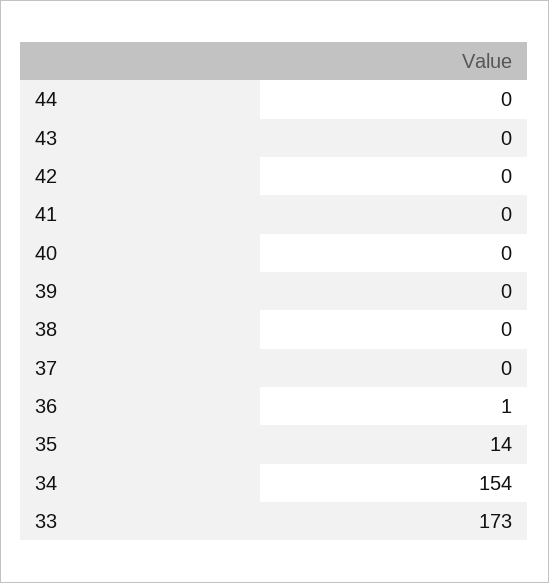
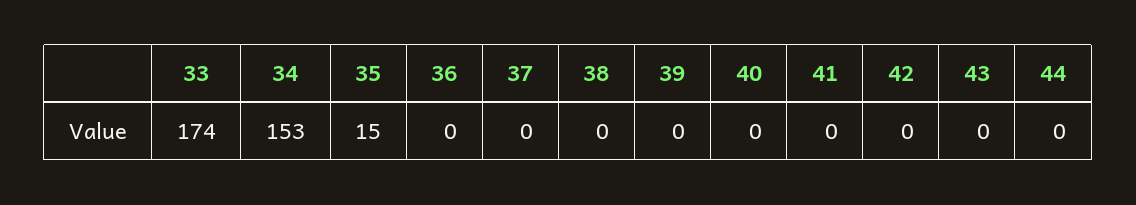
36: 1 -> 0
35: 14 -> 15
34: 154 -> 153
33: 173 -> 174

